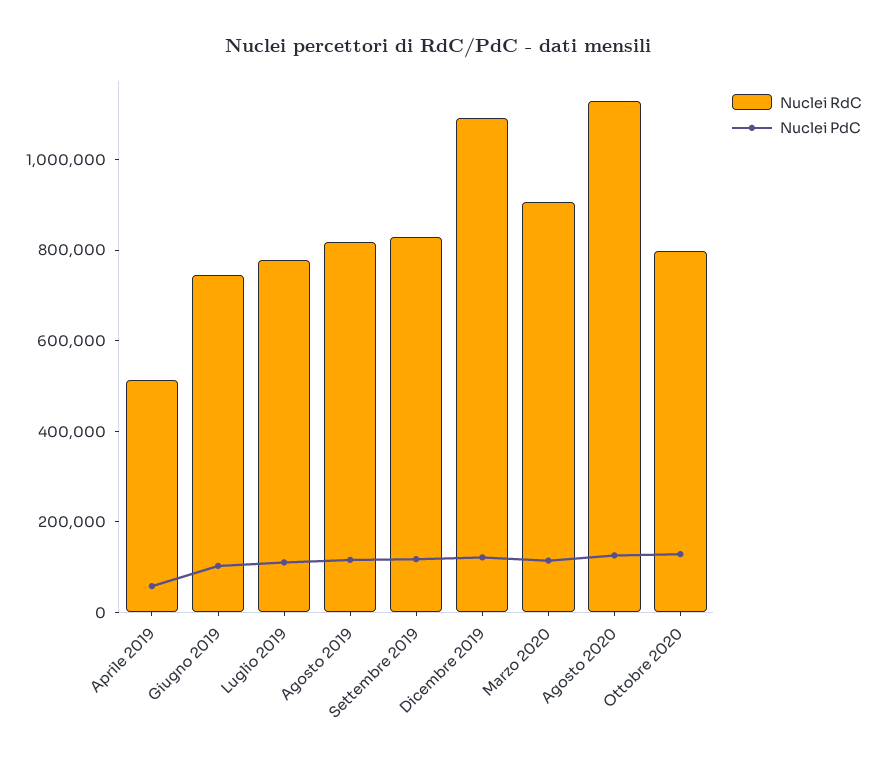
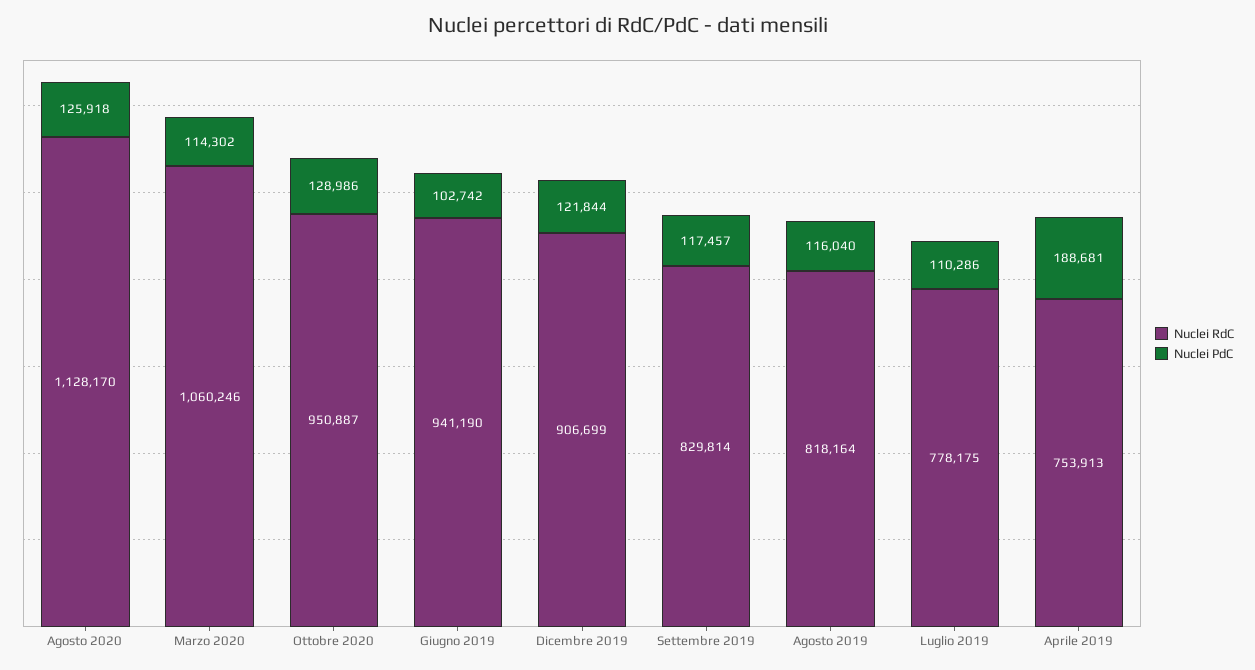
Nuclei RdC, Aprile 2019: 500000 -> 753913
Nuclei PdC, Aprile 2019: 50000 -> 188681
Nuclei RdC, Giugno 2019: 750000 -> 941190
Nuclei RdC, Dicembre 2019: 1100000 -> 906699
Nuclei RdC, Marzo 2020: 900000 -> 1060246
Nuclei RdC, Ottobre 2020: 800000 -> 950887

